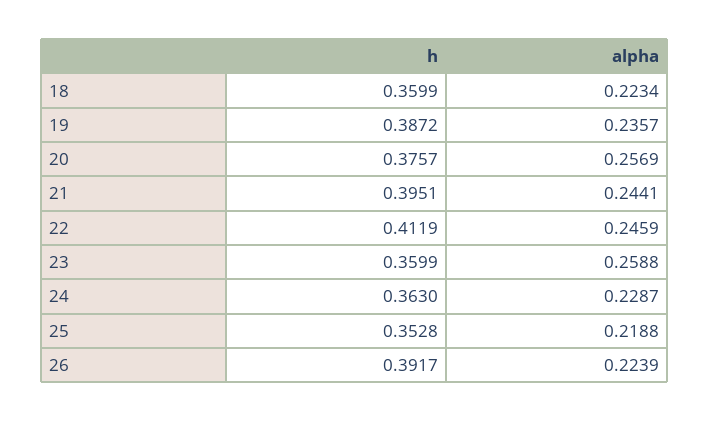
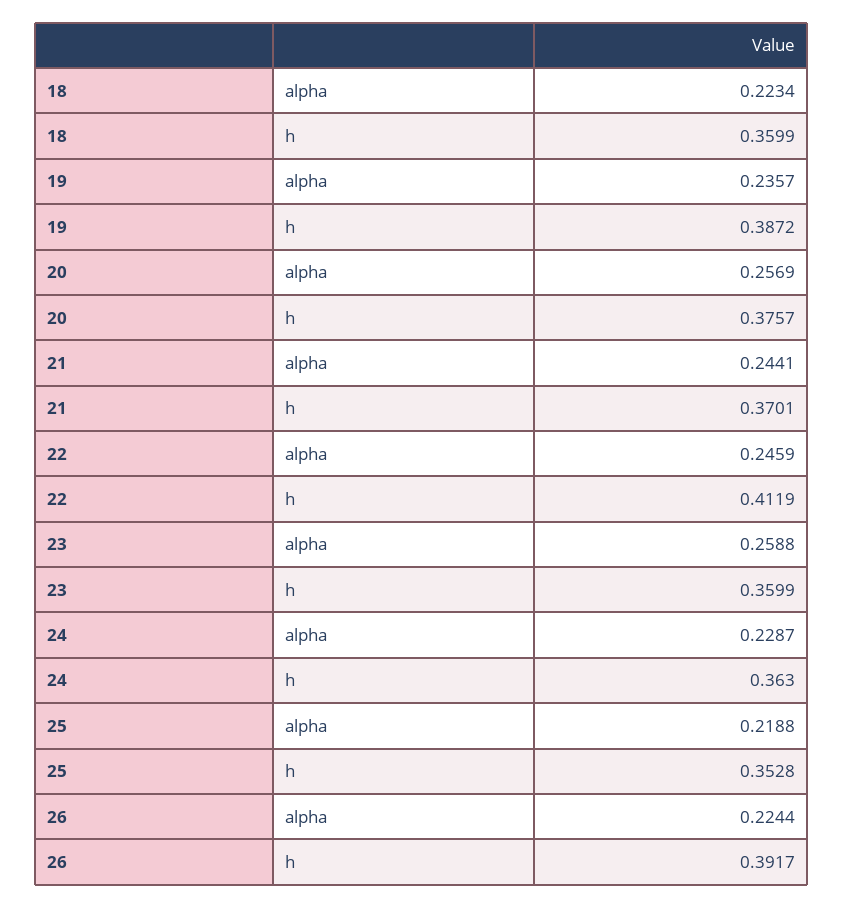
h, 21: 0.3951 -> 0.3701
alpha, 26: 0.2239 -> 0.2244

